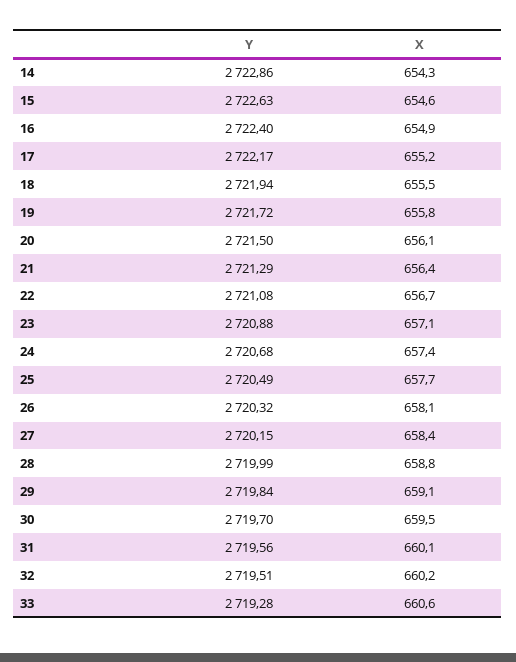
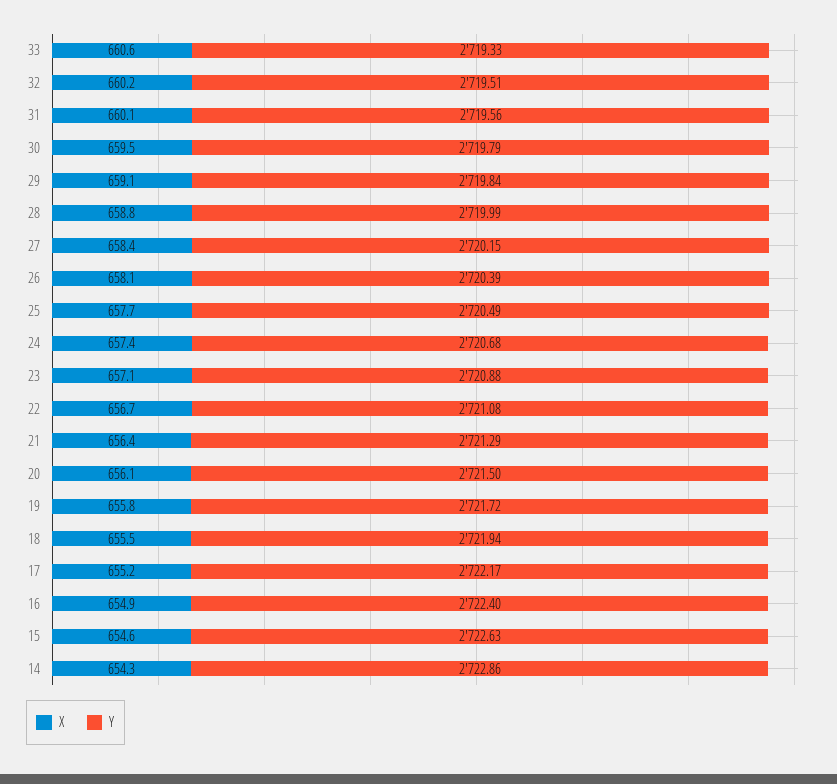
Y, 26: 2720.32 -> 2720.39
Y, 30: 2719.7 -> 2719.79
Y, 33: 2719.28 -> 2719.33

